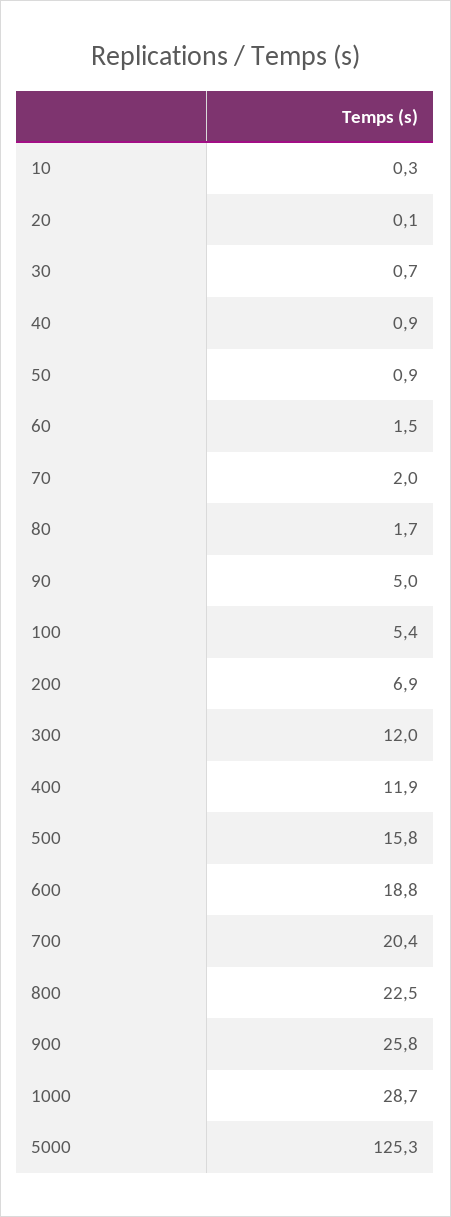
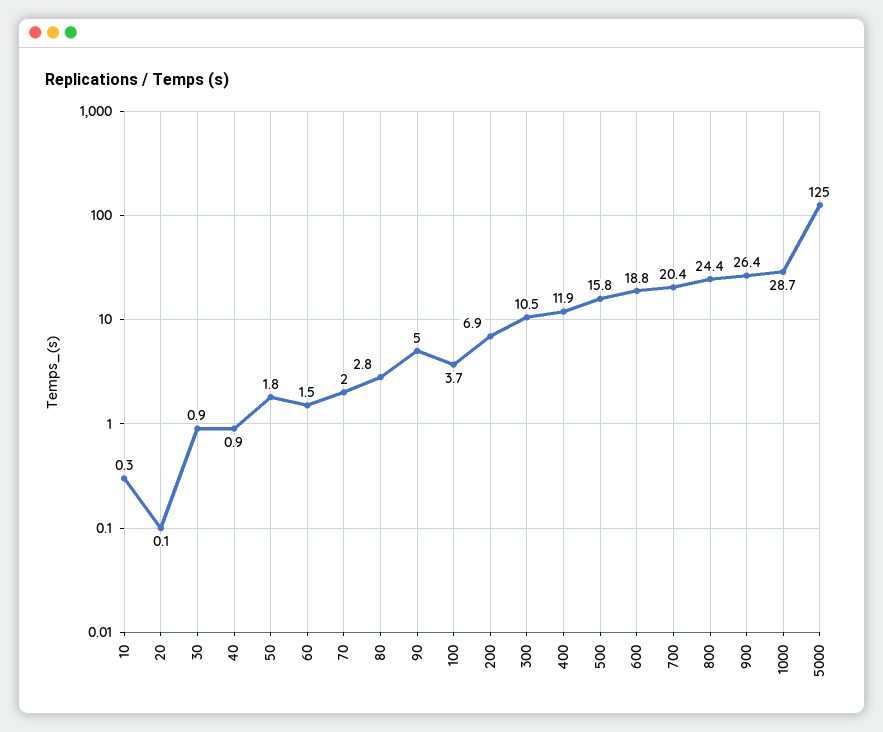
30: 0.7 -> 0.9
50: 0.9 -> 1.8
80: 1.7 -> 2.8
100: 5.4 -> 3.7
300: 12 -> 10.5
800: 22.5 -> 24.4
900: 25.8 -> 26.4
5000: 125.3 -> 125

